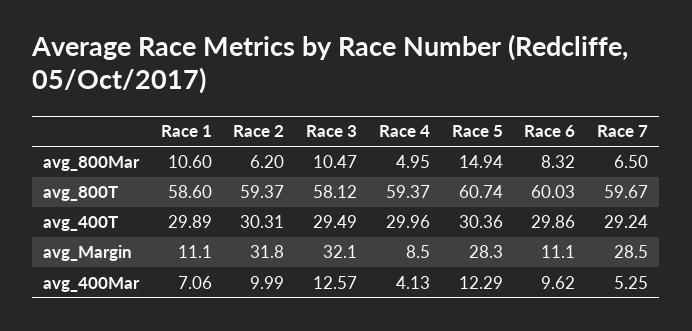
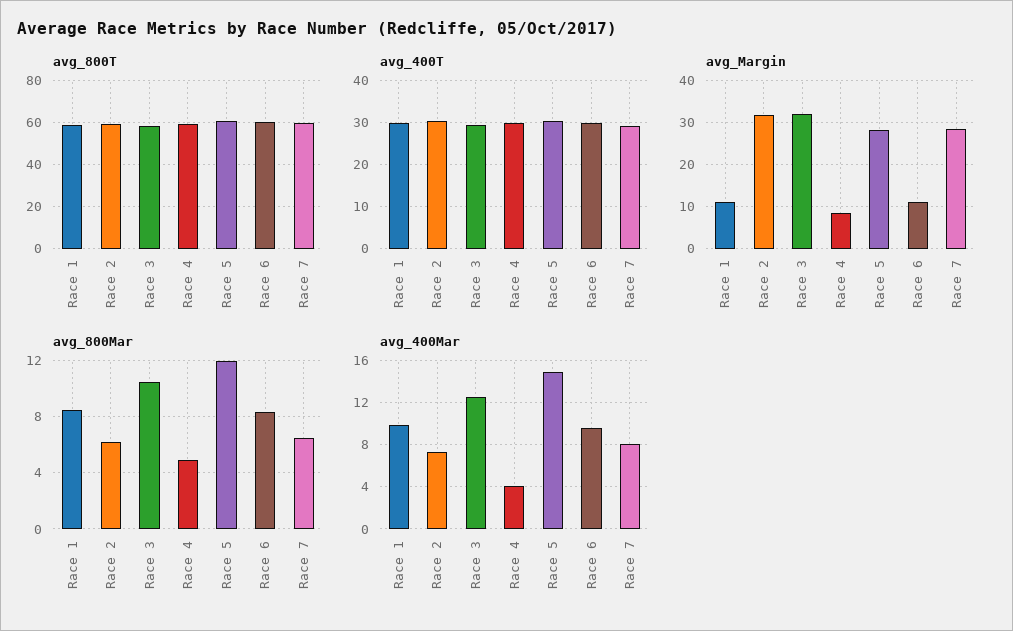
avg_800Mar, Race 1: 10.6 -> 8.5
avg_800Mar, Race 5: 14.94 -> 12
avg_400Mar, Race 1: 7.06 -> 10
avg_400Mar, Race 2: 9.99 -> 7
avg_400Mar, Race 5: 12.29 -> 15
avg_400Mar, Race 7: 5.25 -> 8

